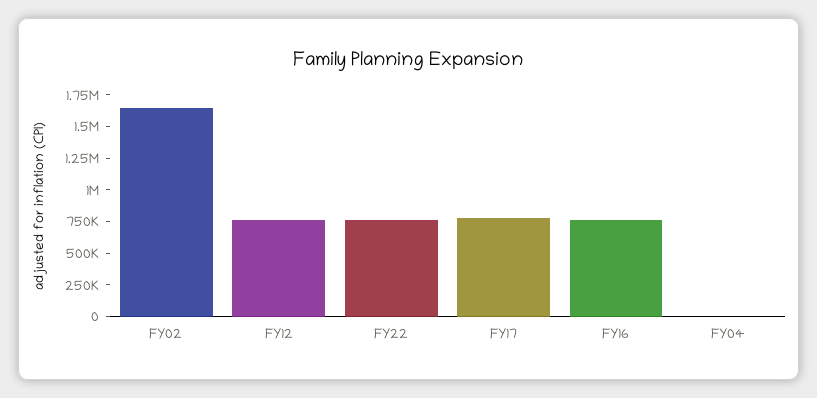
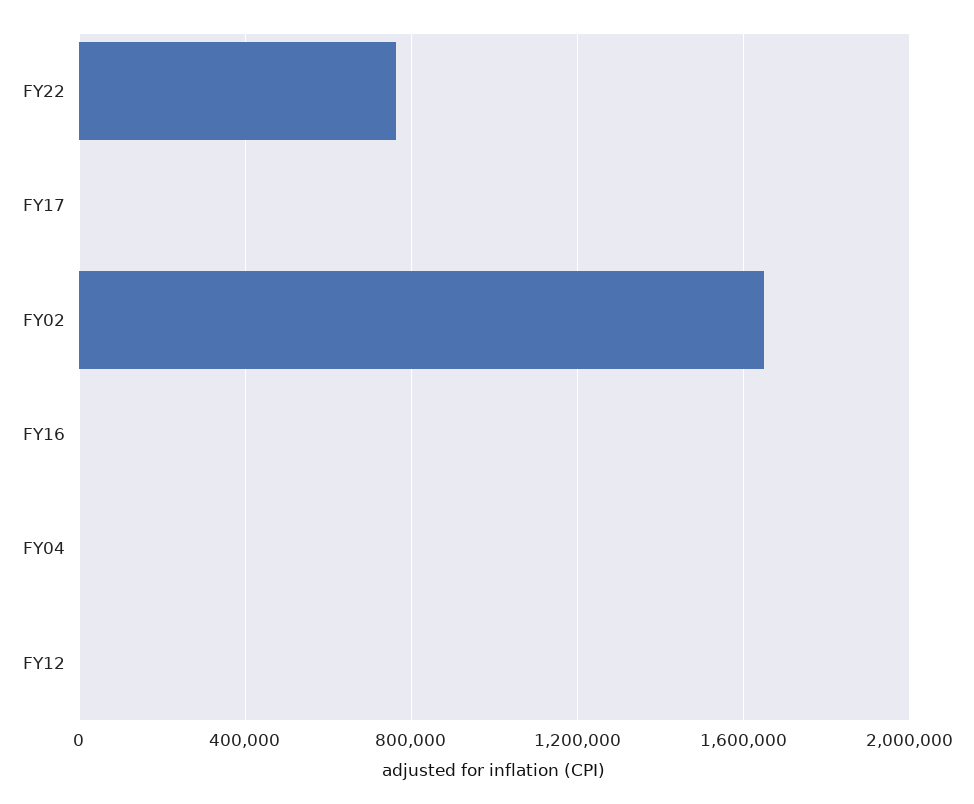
FY12: 750000 -> 0
FY17: 750000 -> 0
FY16: 750000 -> 0

